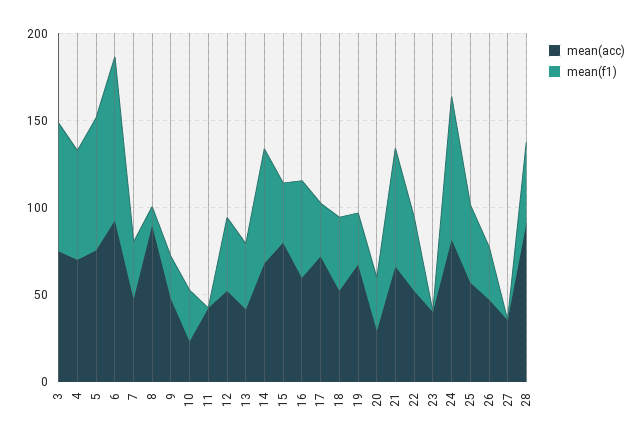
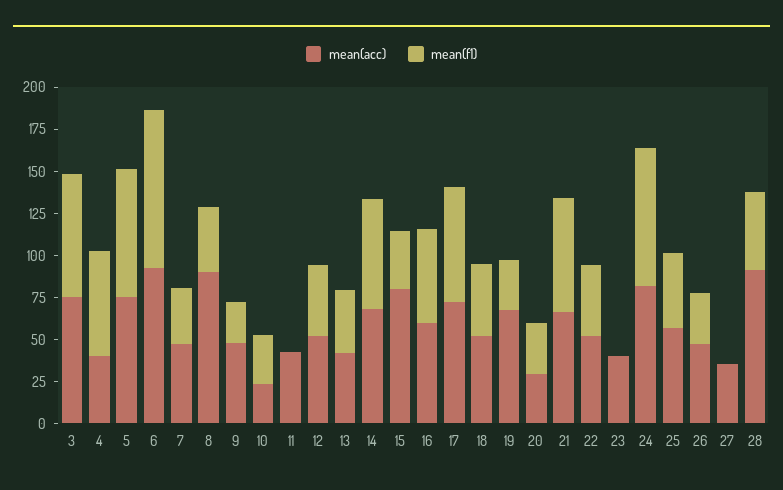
mean(acc), 4: 70 -> 40
mean(f1), 8: 10 -> 40
mean(f1), 17: 30 -> 70

